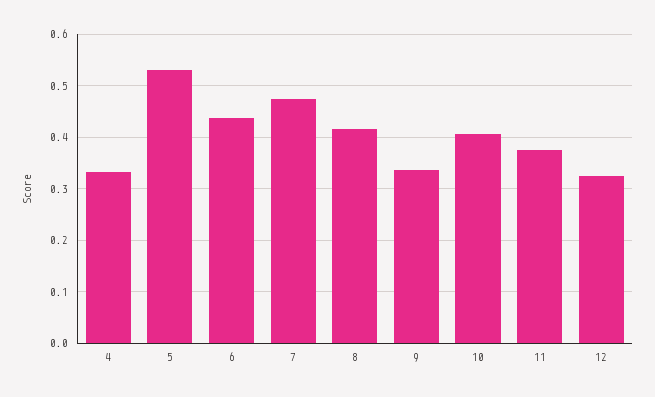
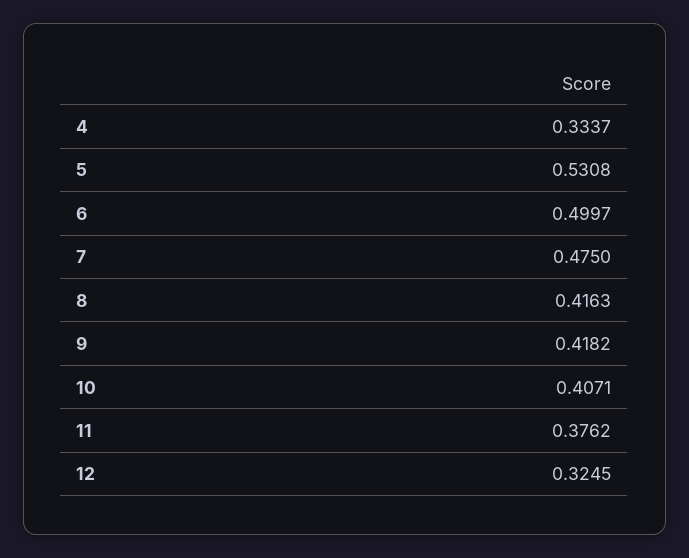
6: 0.44 -> 0.4997
9: 0.34 -> 0.4182

